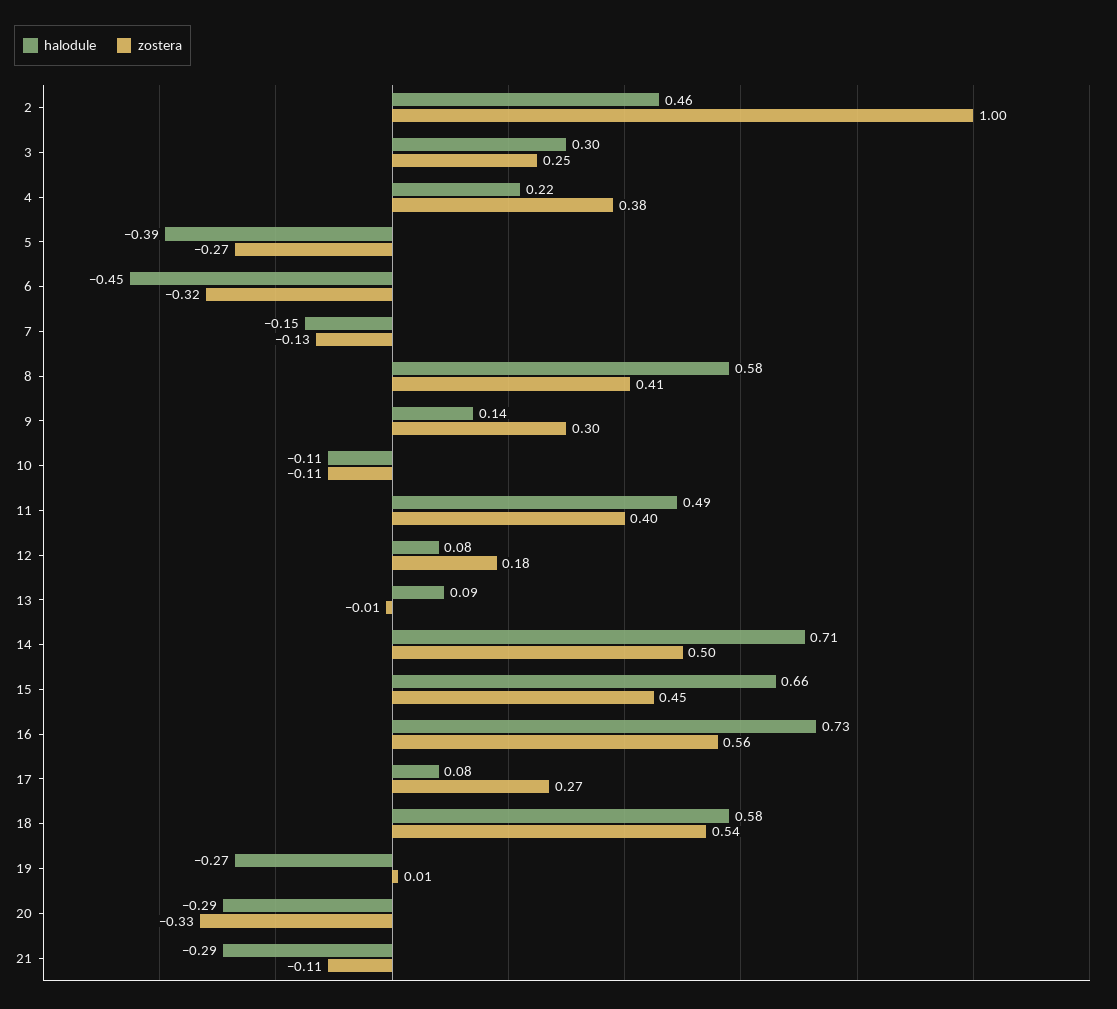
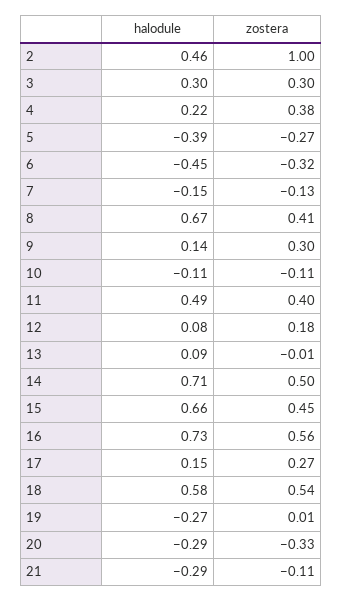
zostera, 3: 0.25 -> 0.3
halodule, 8: 0.58 -> 0.67
halodule, 17: 0.08 -> 0.15

